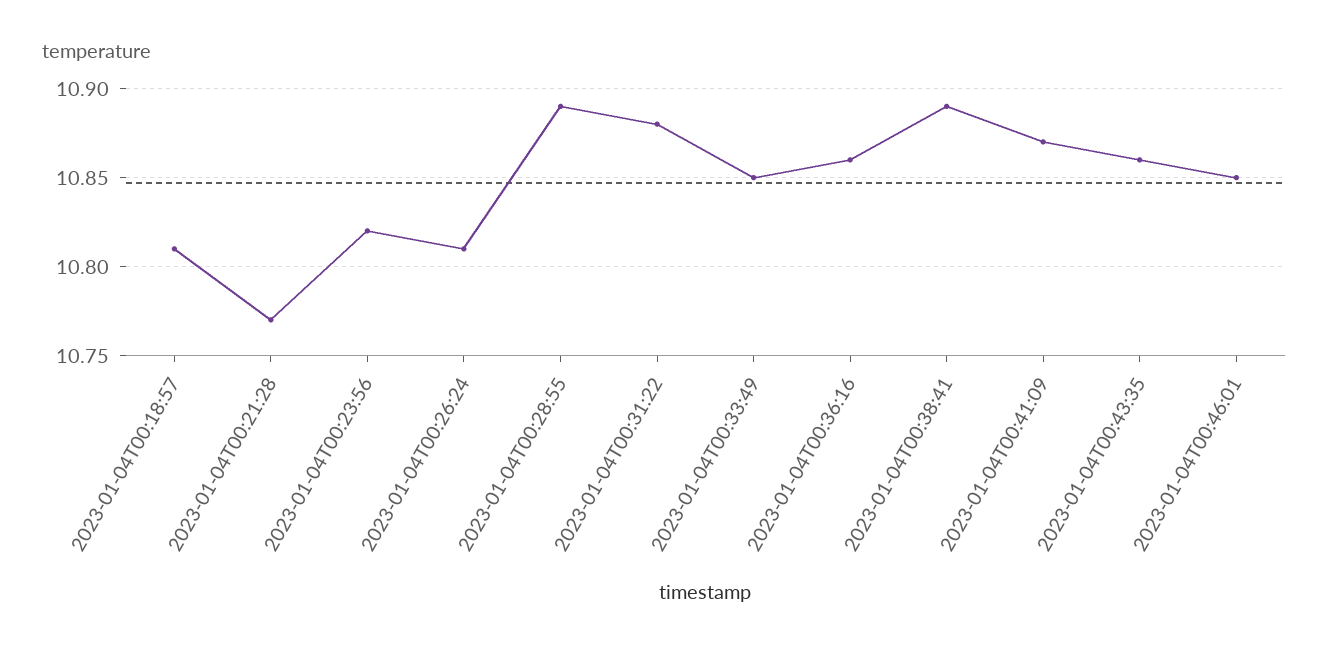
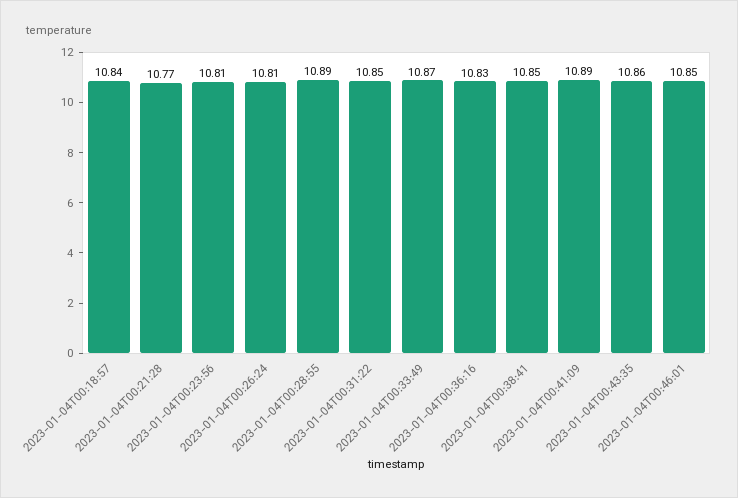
2023-01-04T00:18:57: 10.81 -> 10.84
2023-01-04T00:23:56: 10.82 -> 10.81
2023-01-04T00:31:22: 10.88 -> 10.85
2023-01-04T00:33:49: 10.85 -> 10.87
2023-01-04T00:36:16: 10.86 -> 10.83
2023-01-04T00:38:41: 10.89 -> 10.85
2023-01-04T00:41:09: 10.87 -> 10.89

